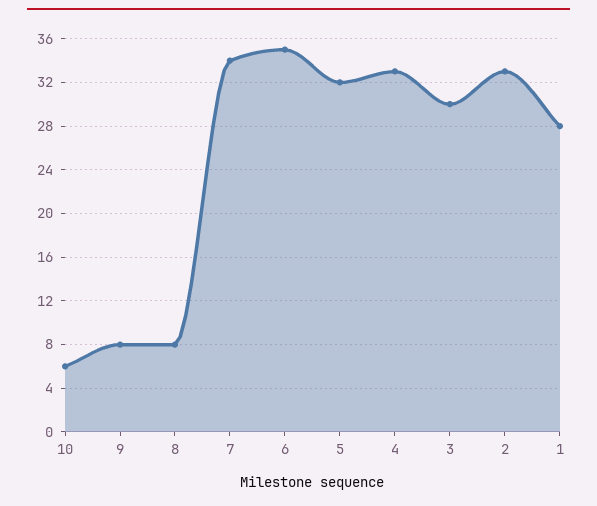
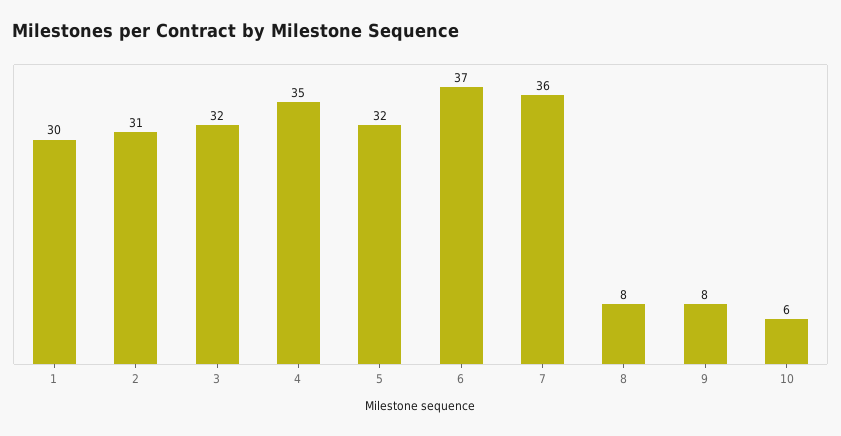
7: 34 -> 36
6: 35 -> 37
4: 33 -> 35
3: 30 -> 32
2: 33 -> 31
1: 28 -> 30

